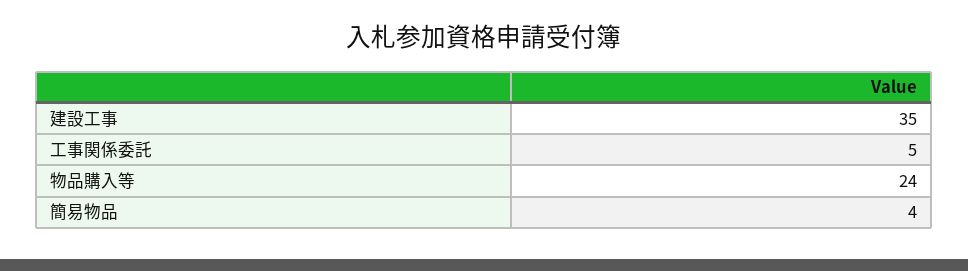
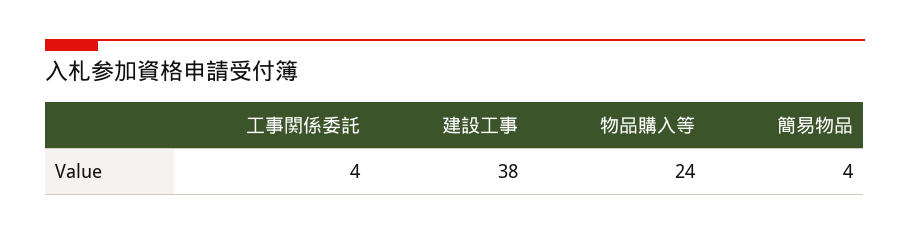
建設工事: 35 -> 38
工事関係委託: 5 -> 4

